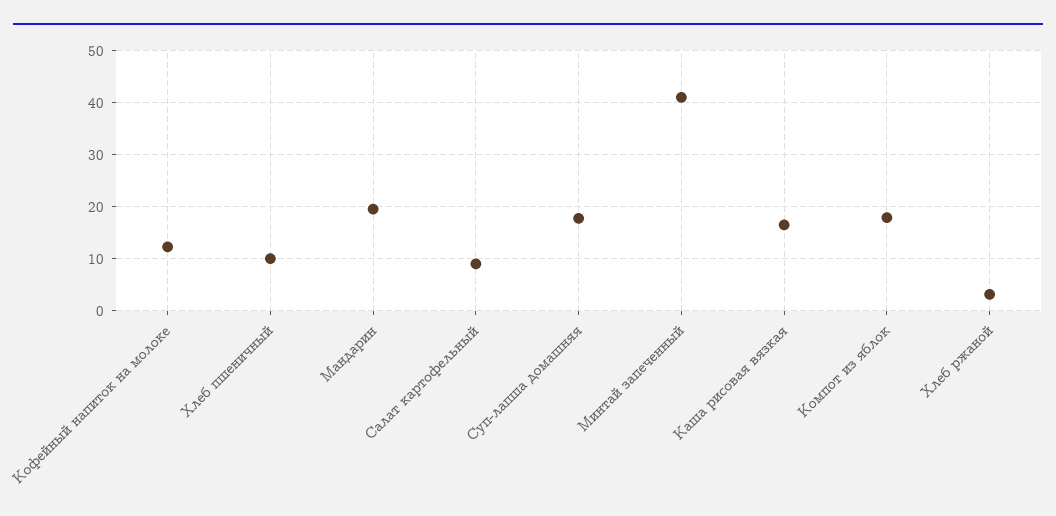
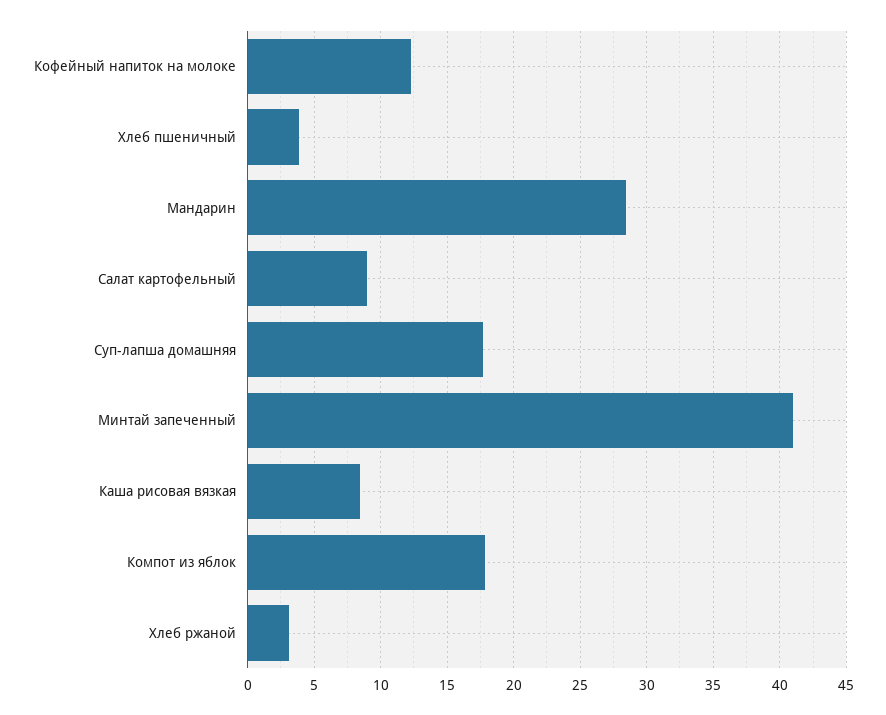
Хлеб пшеничный: 10 -> 4
Мандарин: 20 -> 28.5
Каша рисовая вязкая: 16 -> 8.5

